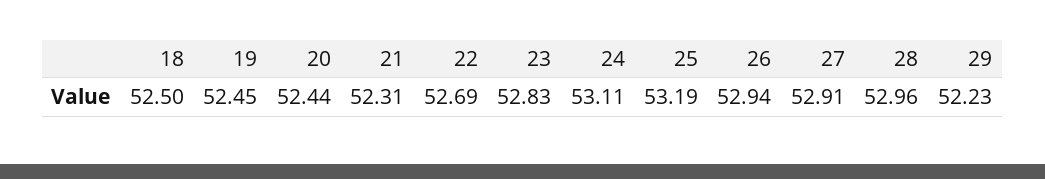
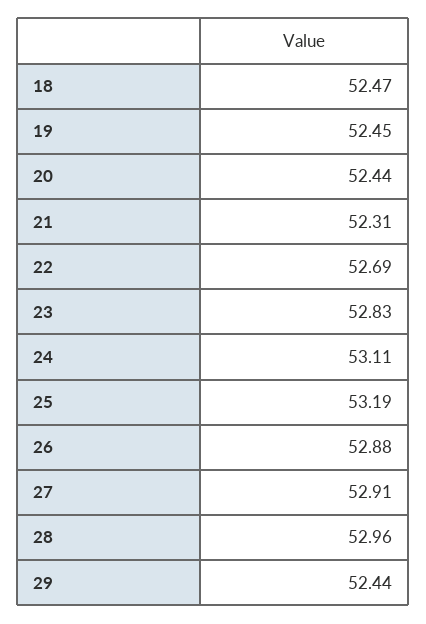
18: 52.5 -> 52.47
26: 52.94 -> 52.88
29: 52.23 -> 52.44

